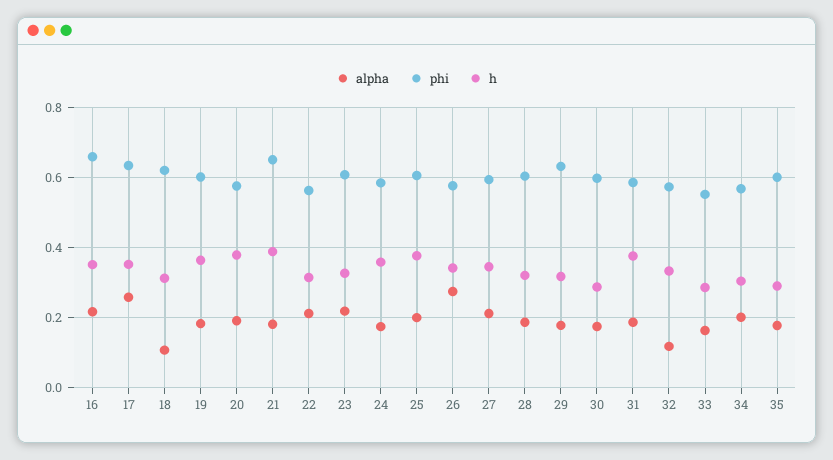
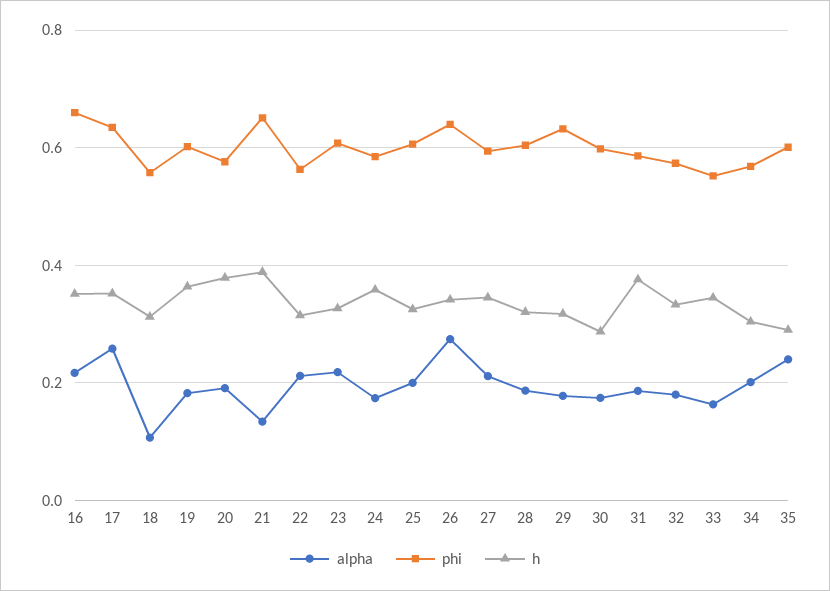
phi, 18: 0.62 -> 0.56
alpha, 21: 0.18 -> 0.14
h, 25: 0.38 -> 0.32
phi, 26: 0.58 -> 0.64
alpha, 32: 0.12 -> 0.18
h, 33: 0.28 -> 0.34
alpha, 35: 0.18 -> 0.24

